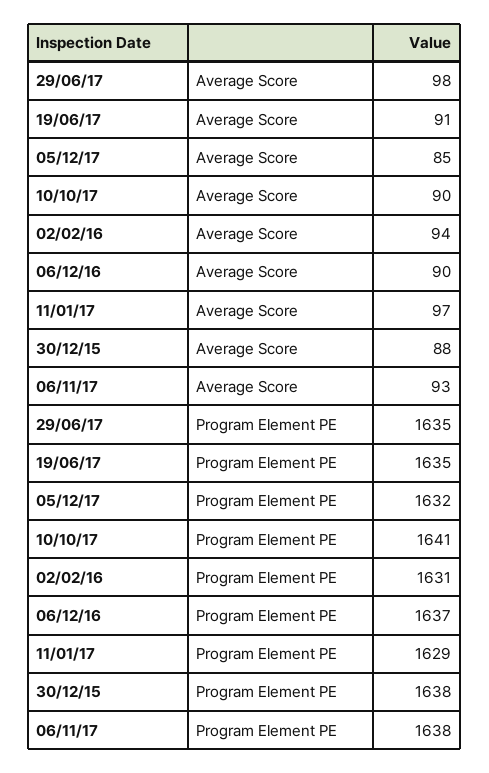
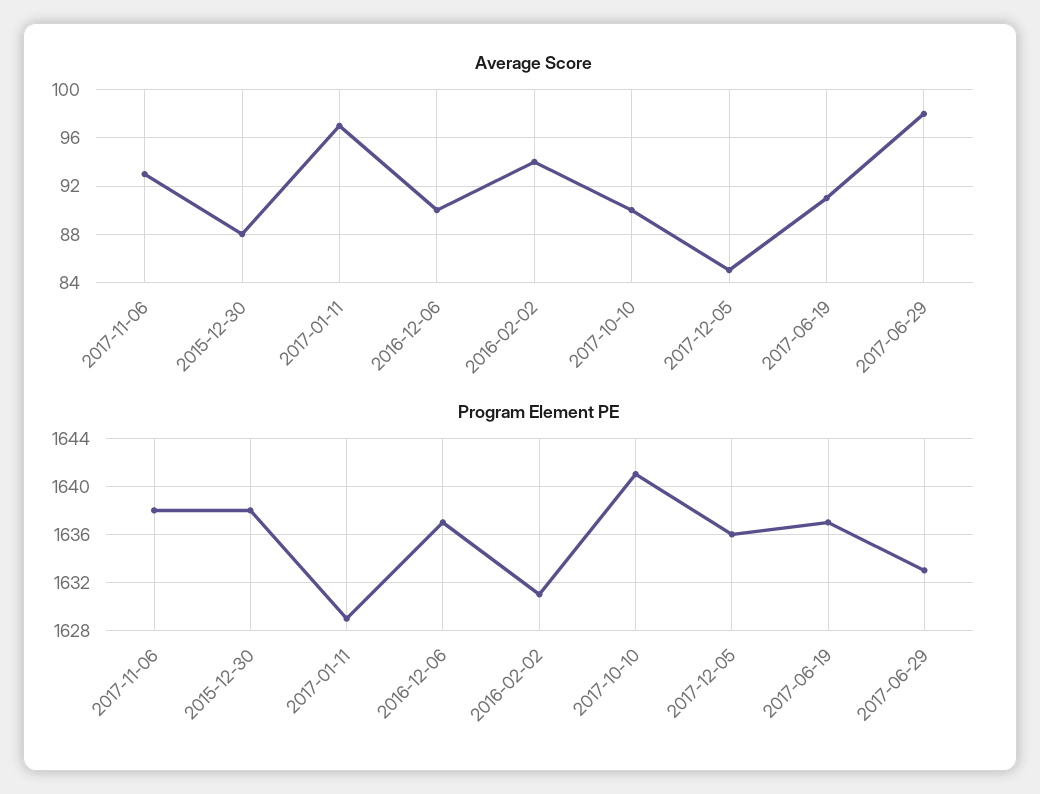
Program Element PE, 29/06/17: 1635 -> 1633
Program Element PE, 19/06/17: 1635 -> 1637
Program Element PE, 05/12/17: 1632 -> 1636

